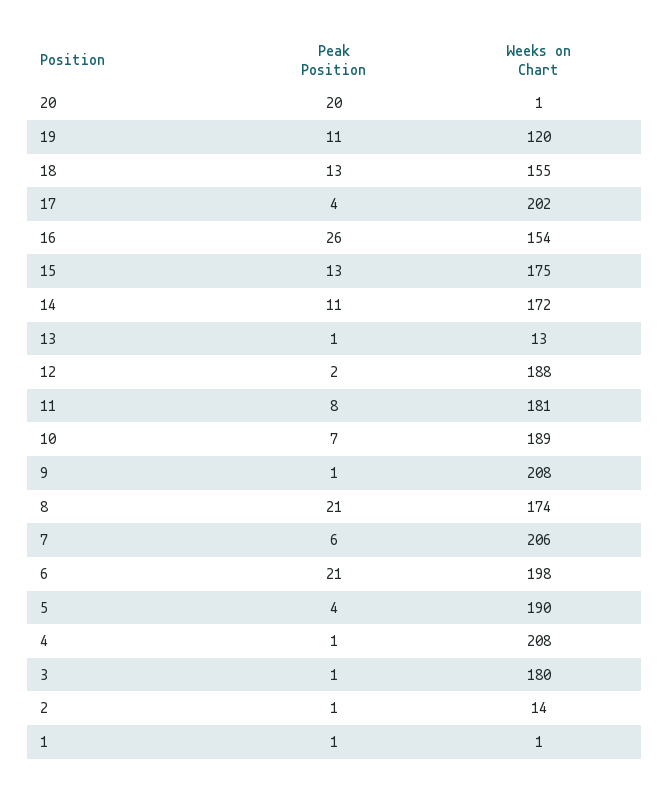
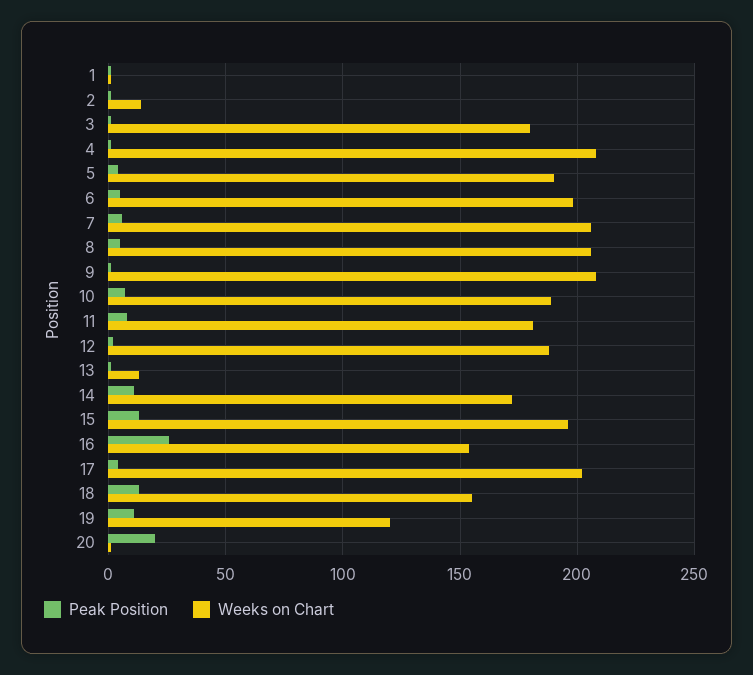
Weeks on Chart, 15: 175 -> 195
Peak Position, 8: 21 -> 5
Weeks on Chart, 8: 174 -> 205
Peak Position, 6: 21 -> 5

